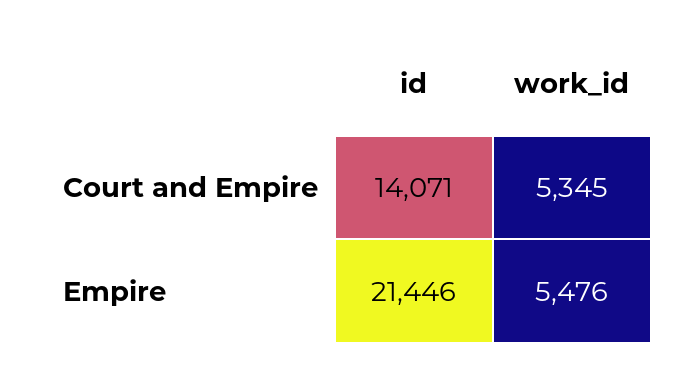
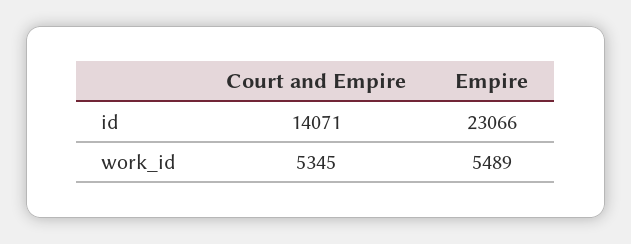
id, Empire: 21446 -> 23066
work_id, Empire: 5476 -> 5489

